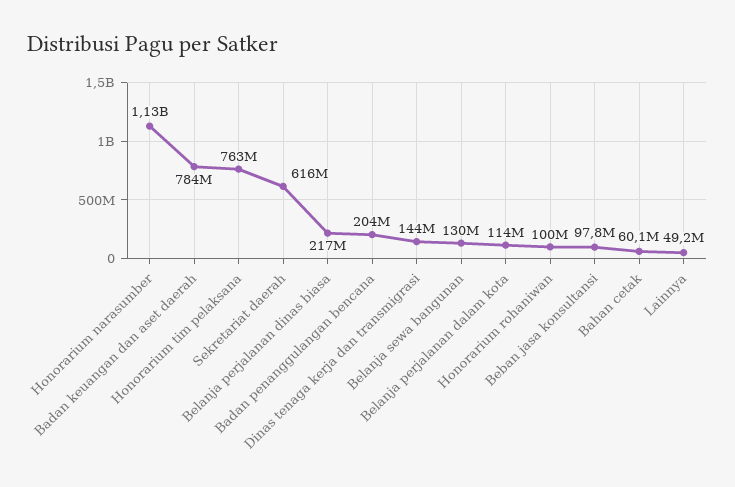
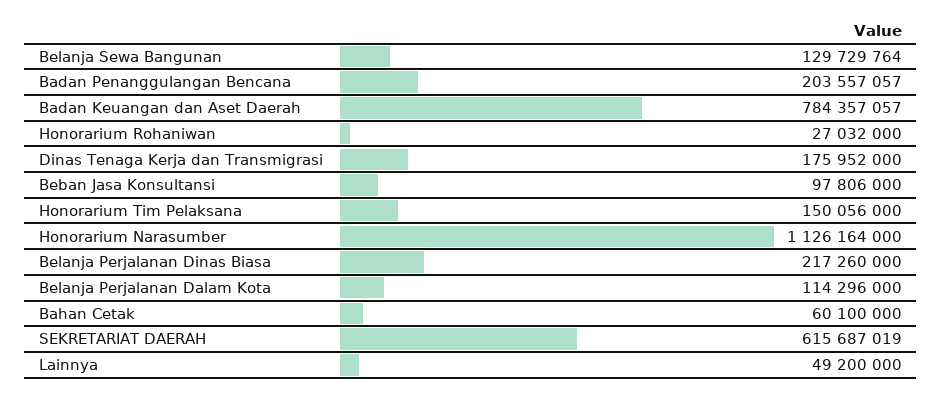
Honorarium tim pelaksana: 763000000 -> 150056000
Dinas tenaga kerja dan transmigrasi: 144000000 -> 175952000
Honorarium rohaniwan: 100000000 -> 27032000

